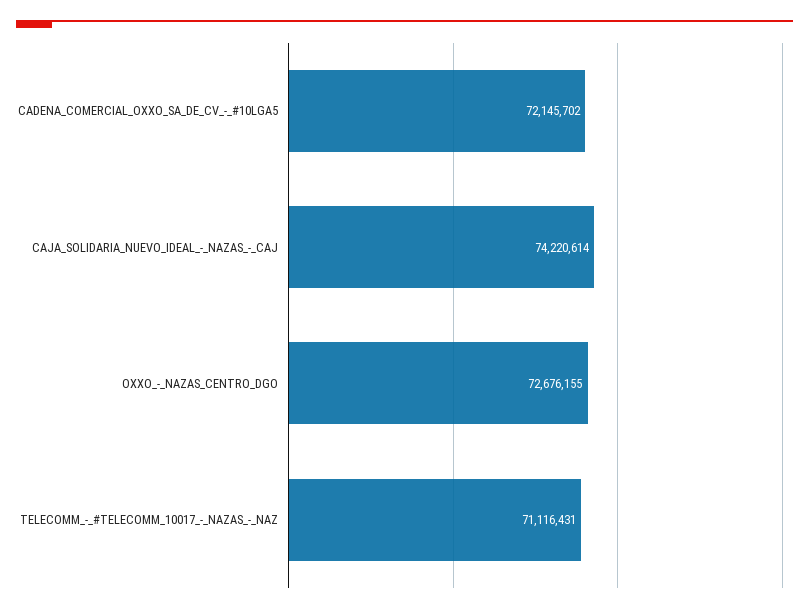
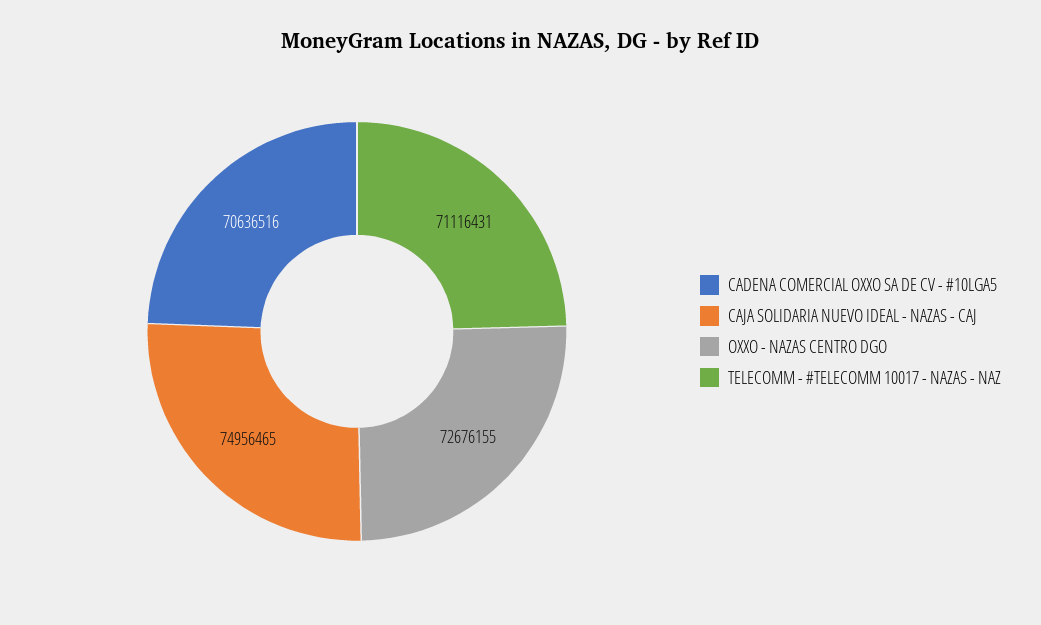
CADENA_COMERCIAL_OXXO_SA_DE_CV_-_#10LGA5: 72145702 -> 70636516
CAJA_SOLIDARIA_NUEVO_IDEAL_-_NAZAS_-_CAJ: 74220614 -> 74956465

